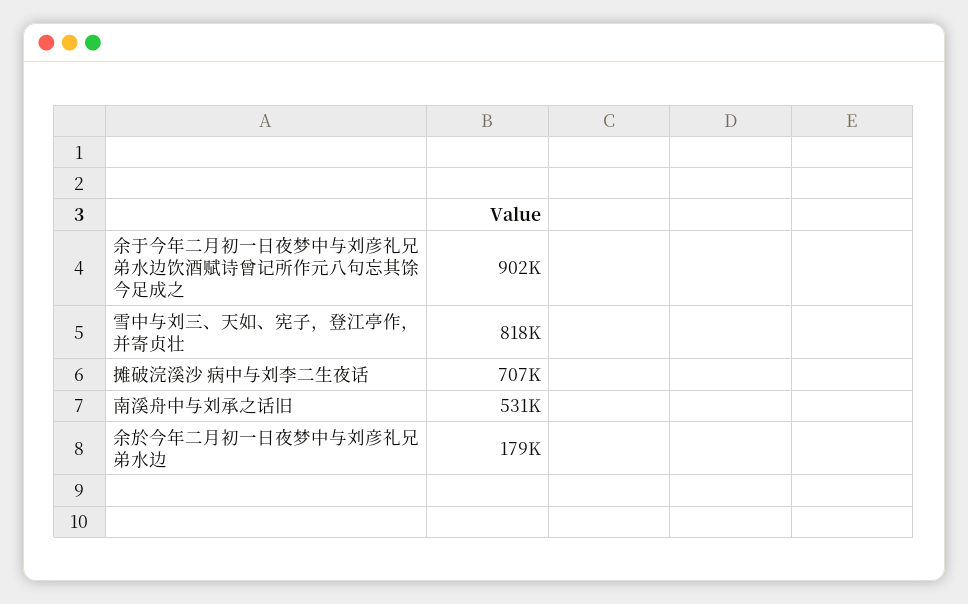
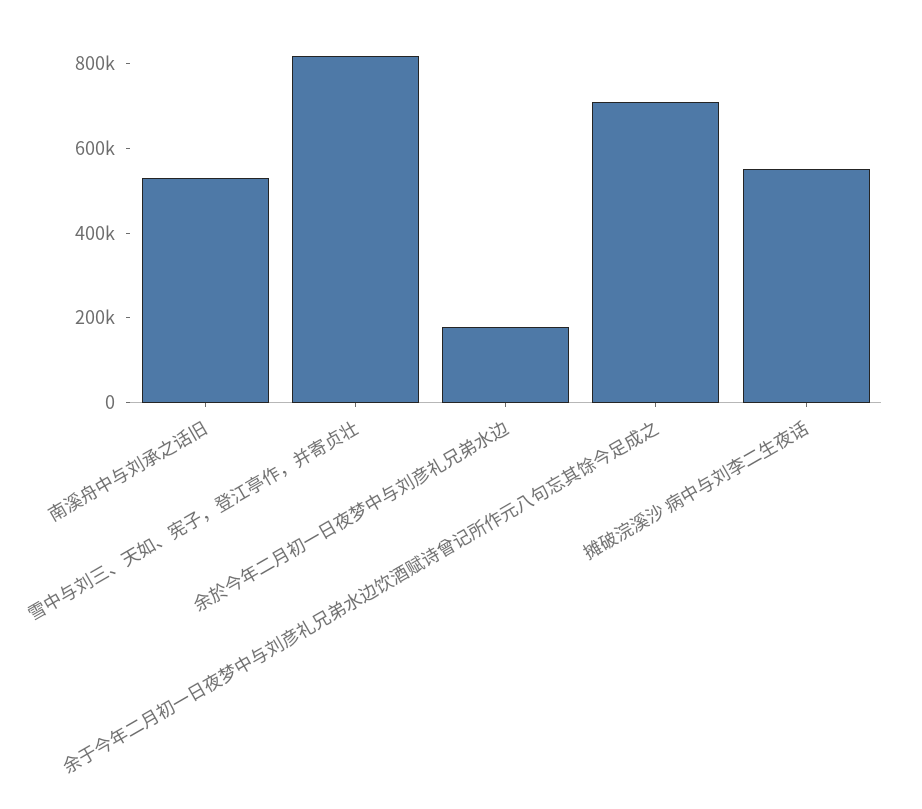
余于今年二月初一日夜梦中与刘彦礼兄弟水边饮酒赋诗曾记所作元八句忘其馀今足成之: 902000 -> 700000
摊破浣溪沙 病中与刘李二生夜话: 707000 -> 550000

